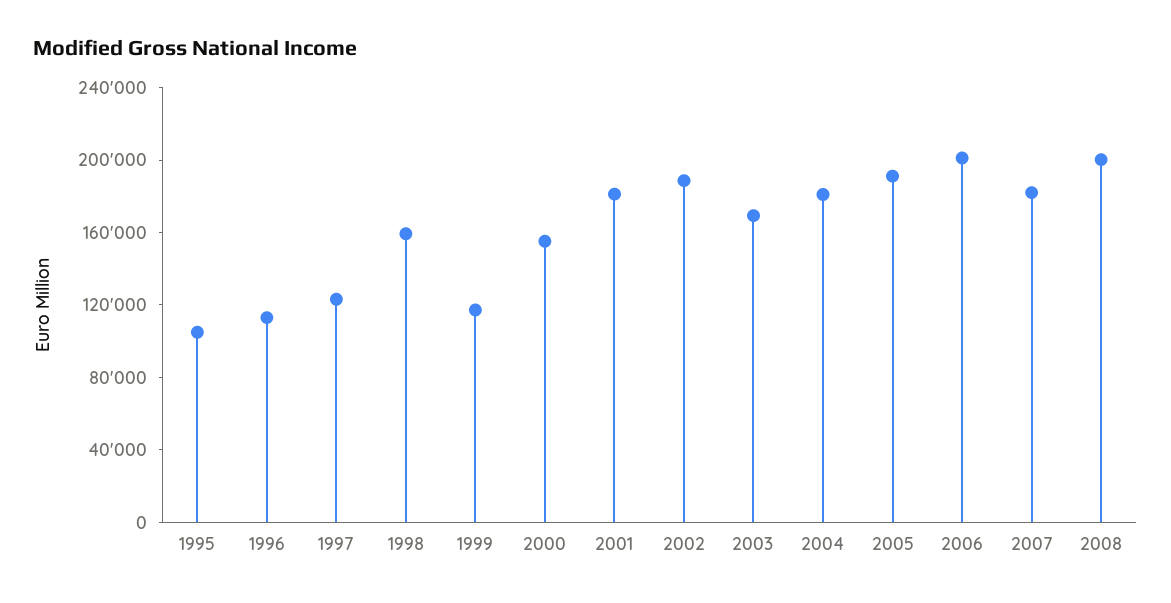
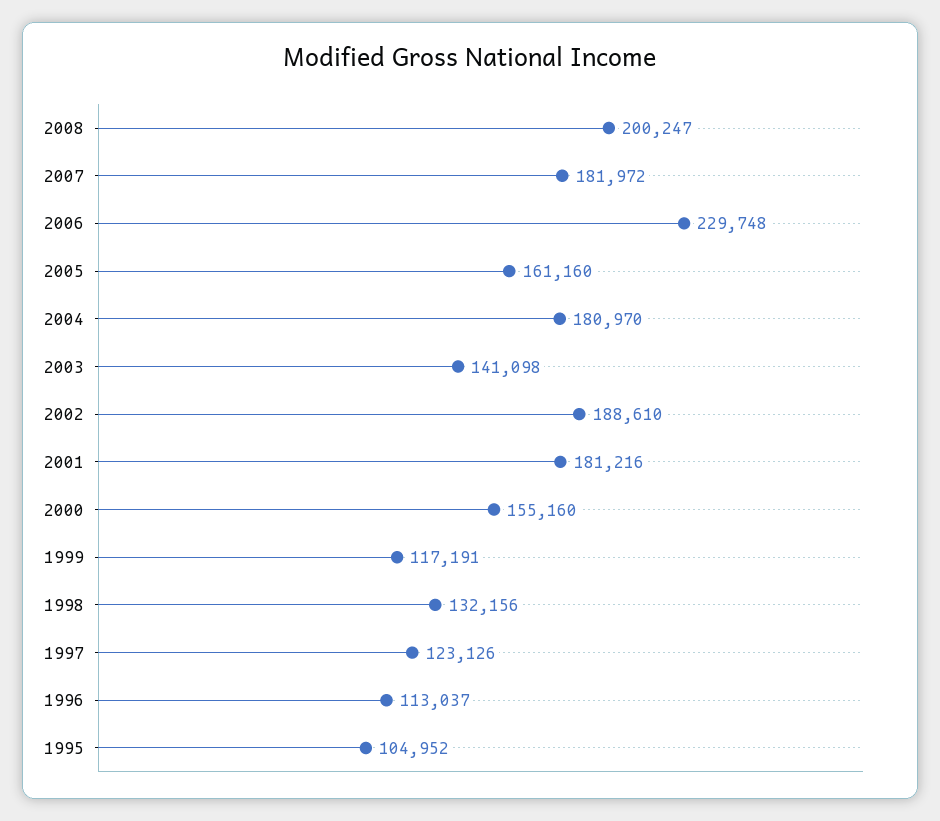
1998: 160000 -> 132156
2003: 170000 -> 141098
2005: 190000 -> 161160
2006: 200000 -> 229748

